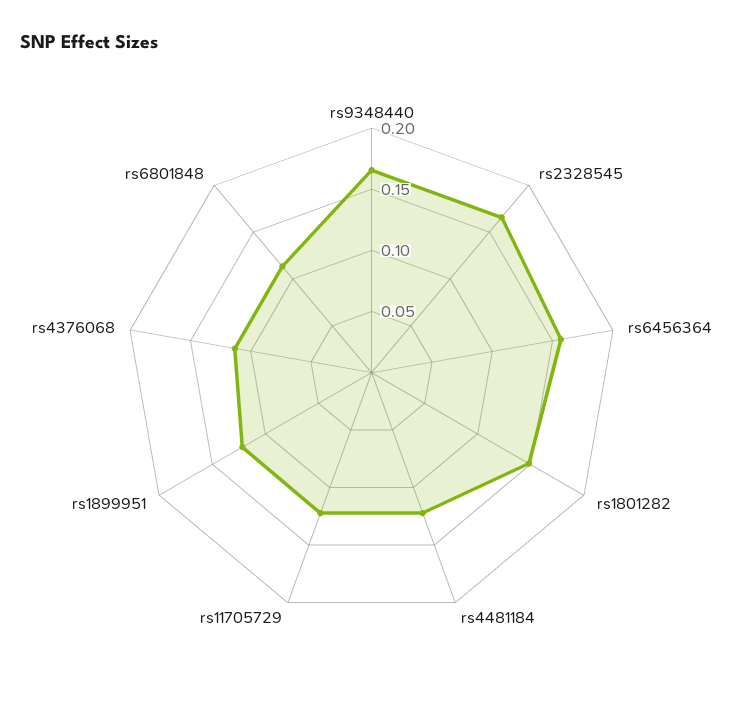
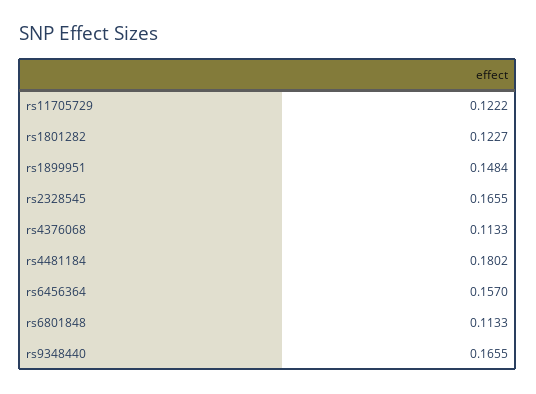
rs1801282: 0.15 -> 0.1227
rs4481184: 0.12 -> 0.1802
rs1899951: 0.12 -> 0.1484

